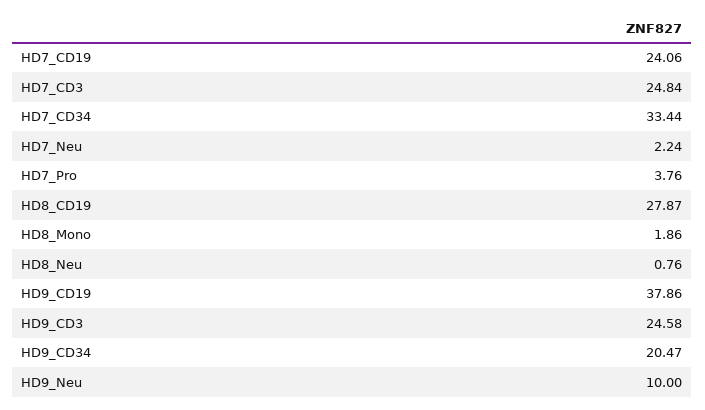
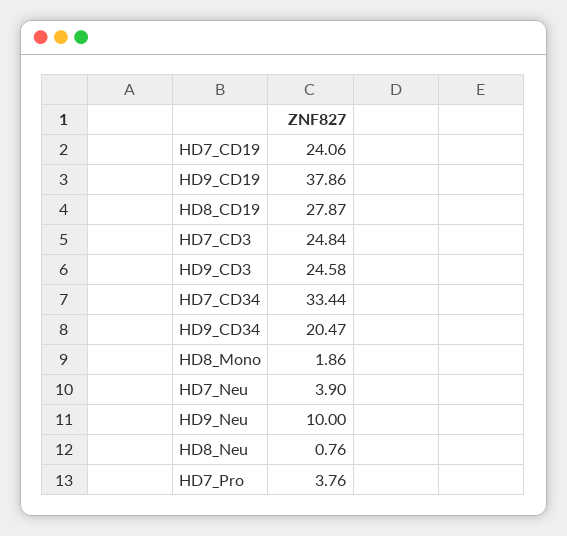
HD7_Neu: 2.24 -> 3.9

